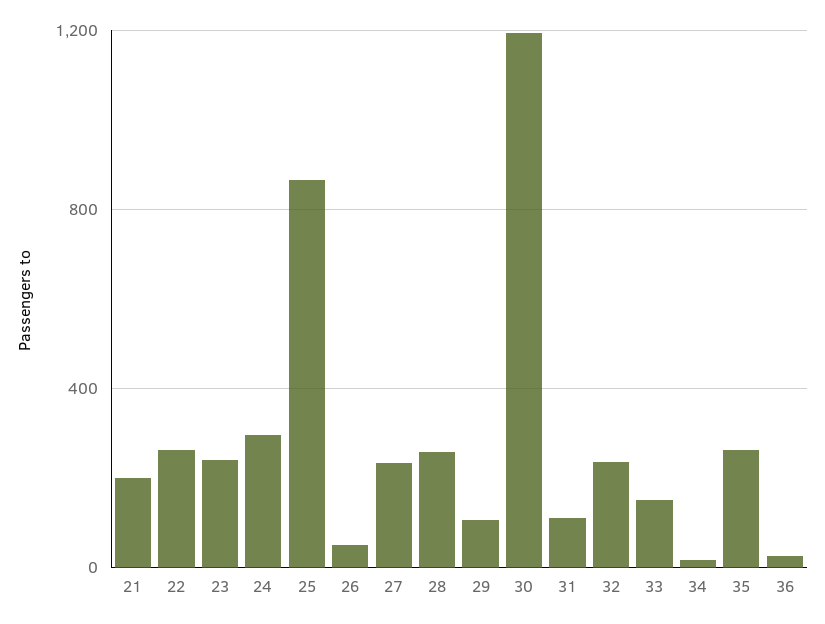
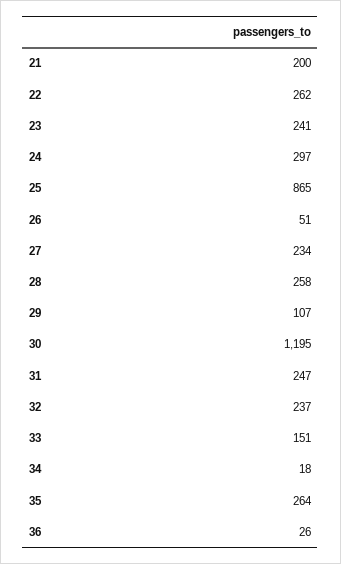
31: 100 -> 247

